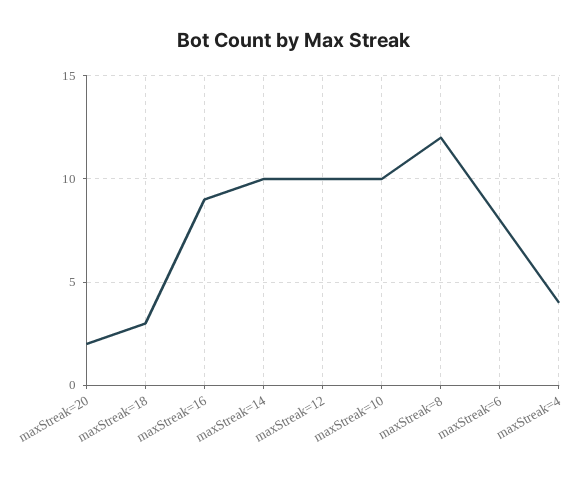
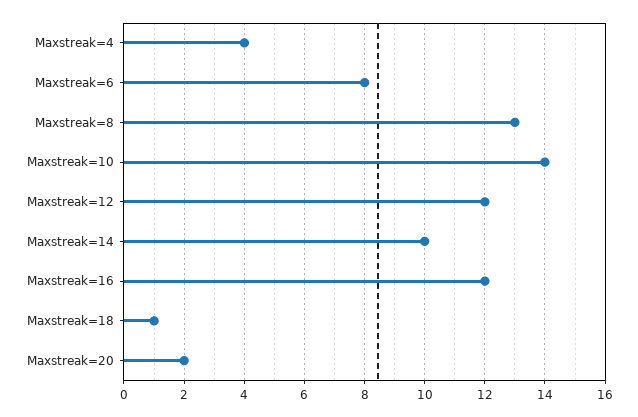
maxStreak=18: 3 -> 1
maxStreak=16: 9 -> 12
maxStreak=12: 10 -> 12
maxStreak=10: 10 -> 14
maxStreak=8: 12 -> 13

